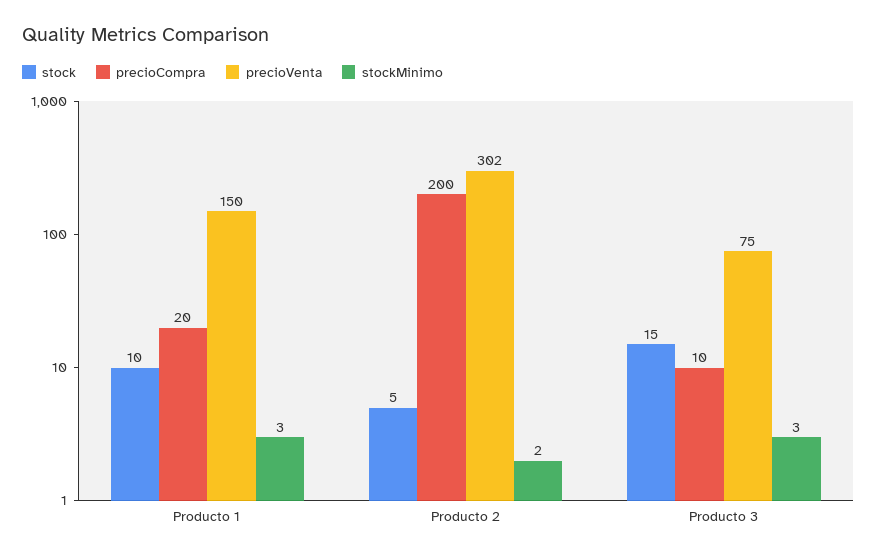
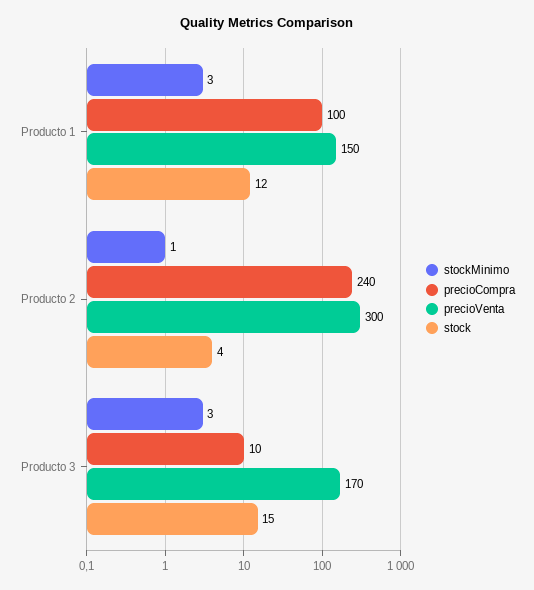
stock, Producto 1: 10 -> 12
precioCompra, Producto 1: 20 -> 100
stock, Producto 2: 5 -> 4
precioCompra, Producto 2: 200 -> 240
precioVenta, Producto 2: 302 -> 300
stockMinimo, Producto 2: 2 -> 1
precioVenta, Producto 3: 75 -> 170

